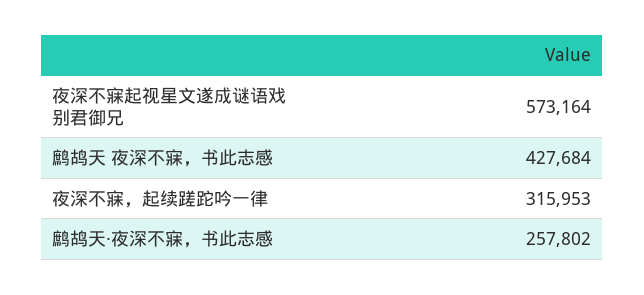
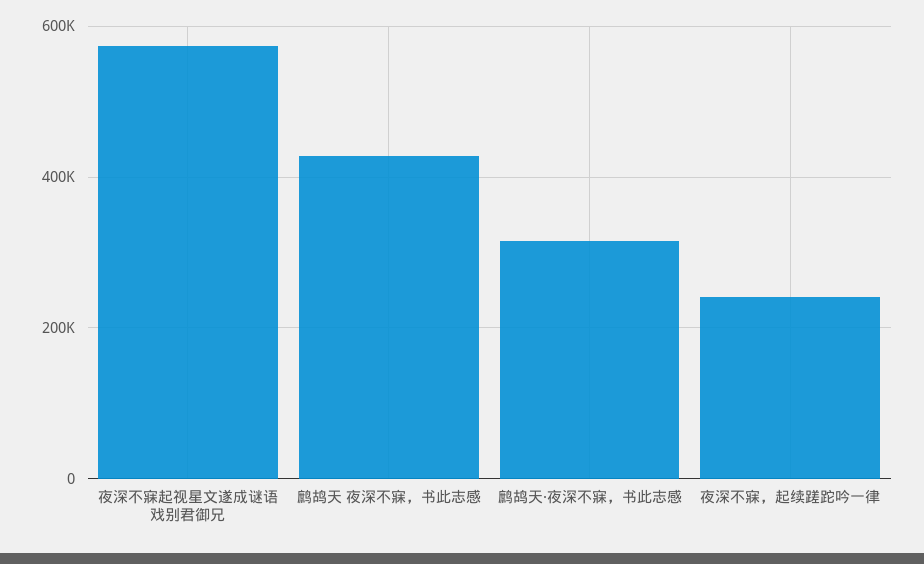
夜深不寐，起续蹉跎吟一律: 315953 -> 240000
鹧鸪天·夜深不寐，书此志感: 257802 -> 320000

